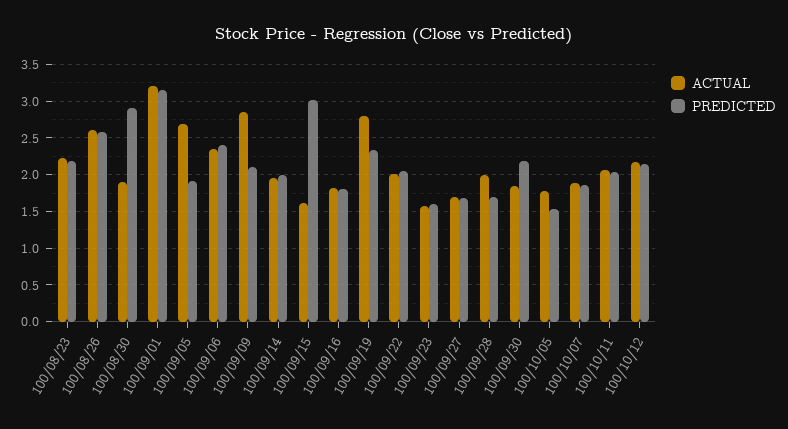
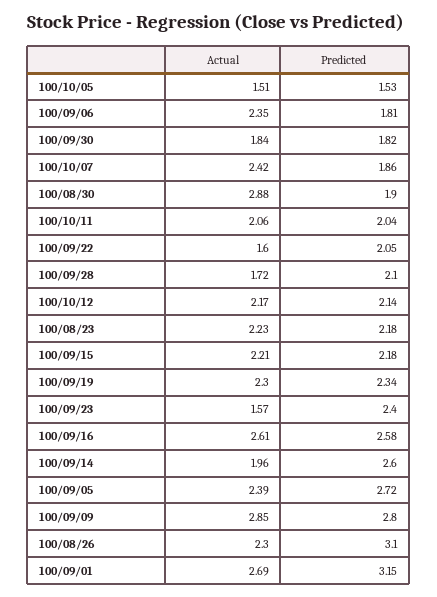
ACTUAL, 100/08/26: 2.6 -> 2.3
PREDICTED, 100/08/26: 2.6 -> 3.1
ACTUAL, 100/08/30: 1.9 -> 2.88
PREDICTED, 100/08/30: 2.9 -> 1.9
ACTUAL, 100/09/01: 3.2 -> 2.69
ACTUAL, 100/09/05: 2.7 -> 2.39
PREDICTED, 100/09/05: 1.9 -> 2.72
PREDICTED, 100/09/06: 2.4 -> 1.81
PREDICTED, 100/09/09: 2.1 -> 2.8
PREDICTED, 100/09/14: 2 -> 2.6
ACTUAL, 100/09/15: 1.6 -> 2.21
PREDICTED, 100/09/15: 3 -> 2.18
ACTUAL, 100/09/16: 1.8 -> 2.61
PREDICTED, 100/09/16: 1.8 -> 2.58
ACTUAL, 100/09/19: 2.8 -> 2.3
ACTUAL, 100/09/22: 2 -> 1.6
PREDICTED, 100/09/23: 1.6 -> 2.4
ACTUAL, 100/09/27: 1.7 -> none
PREDICTED, 100/09/27: 1.7 -> none
ACTUAL, 100/09/28: 2 -> 1.72
PREDICTED, 100/09/28: 1.7 -> 2.1
PREDICTED, 100/09/30: 2.2 -> 1.82
ACTUAL, 100/10/05: 1.8 -> 1.51
ACTUAL, 100/10/07: 1.9 -> 2.42

